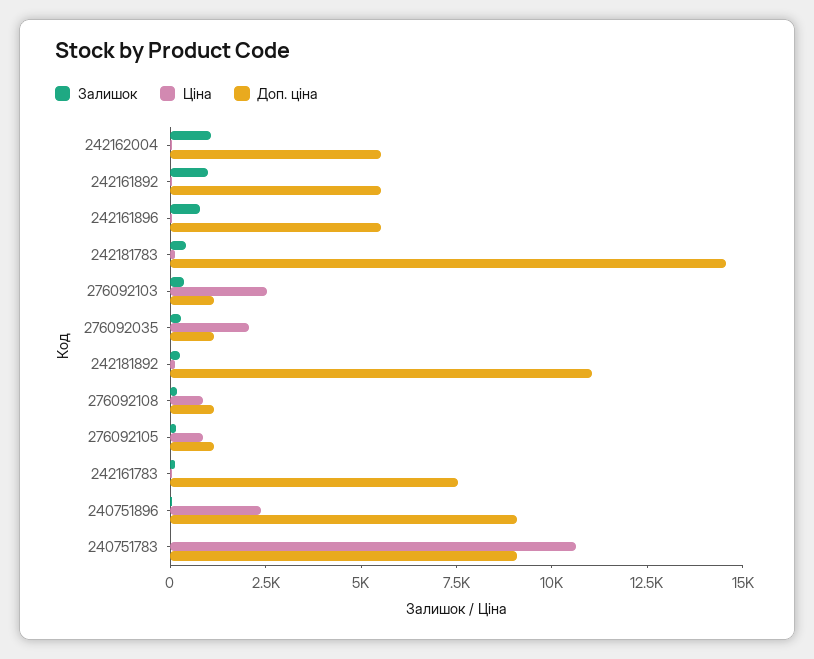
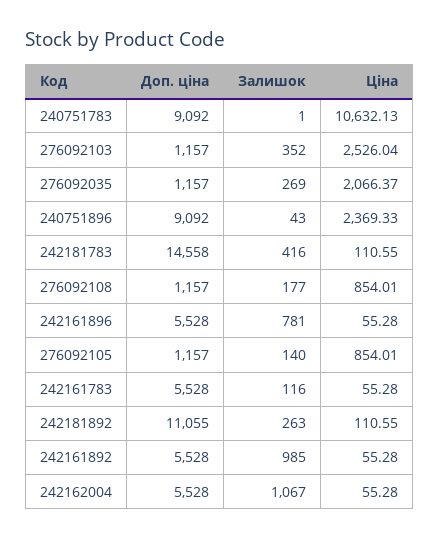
Доп. ціна, 242161783: 7500 -> 5528

